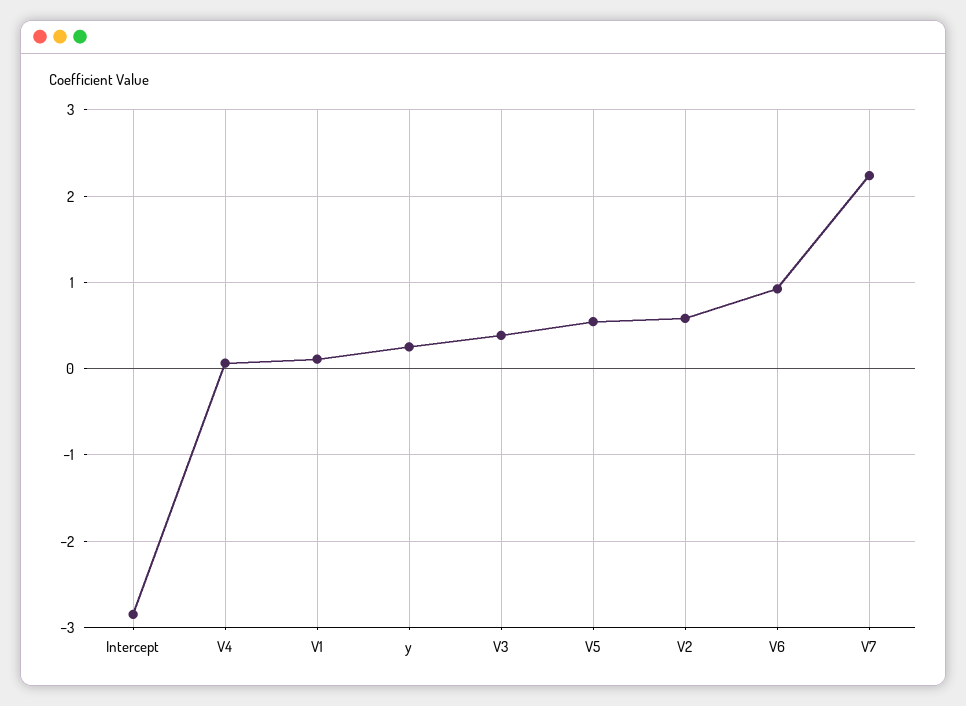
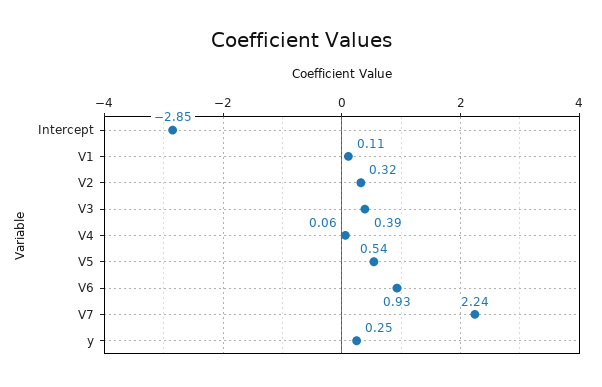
V2: 0.6 -> 0.32

